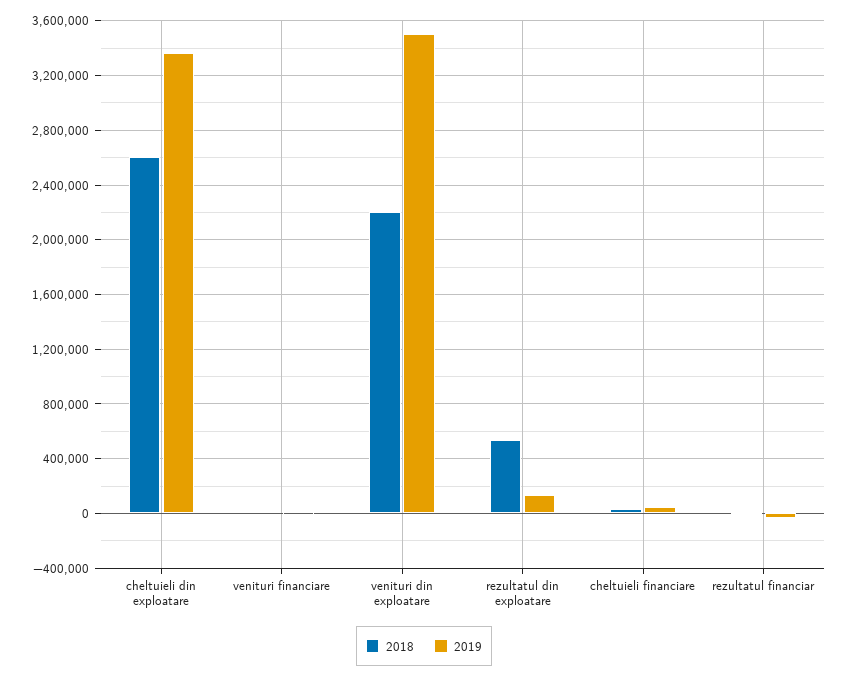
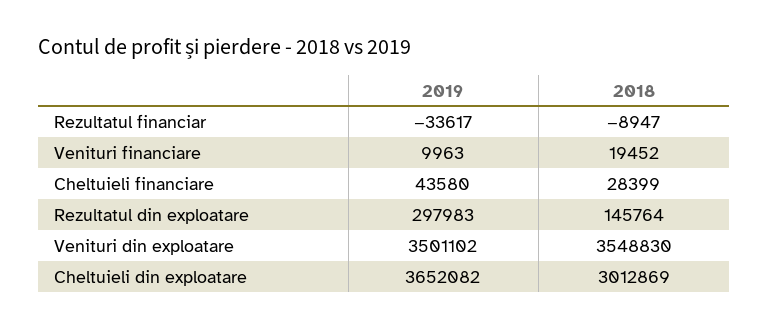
2018, cheltuieli din exploatare: 2600000 -> 3012869
2019, cheltuieli din exploatare: 3350000 -> 3652082
2018, venituri din exploatare: 2200000 -> 3548830
2018, rezultatul din exploatare: 550000 -> 145764
2019, rezultatul din exploatare: 150000 -> 297983

